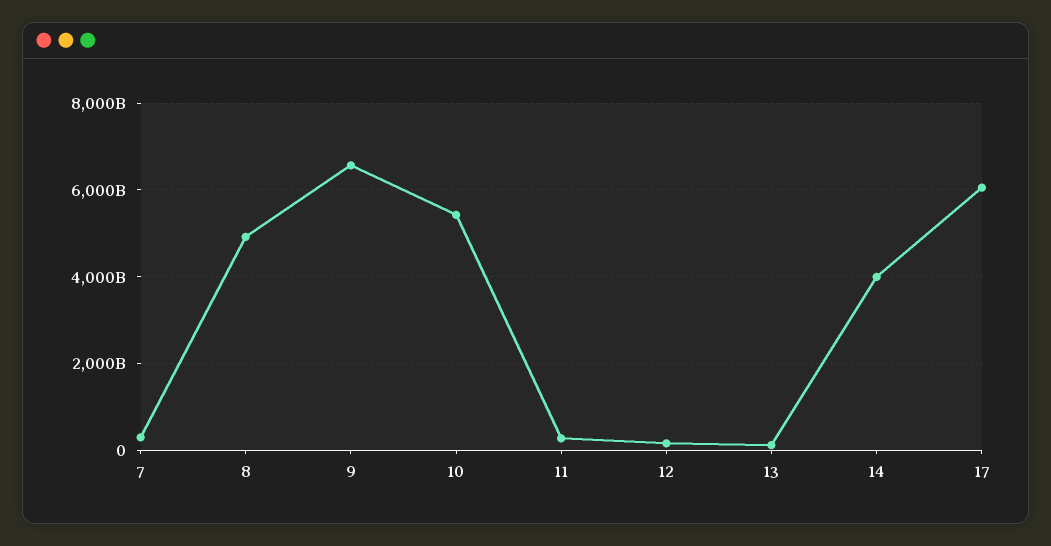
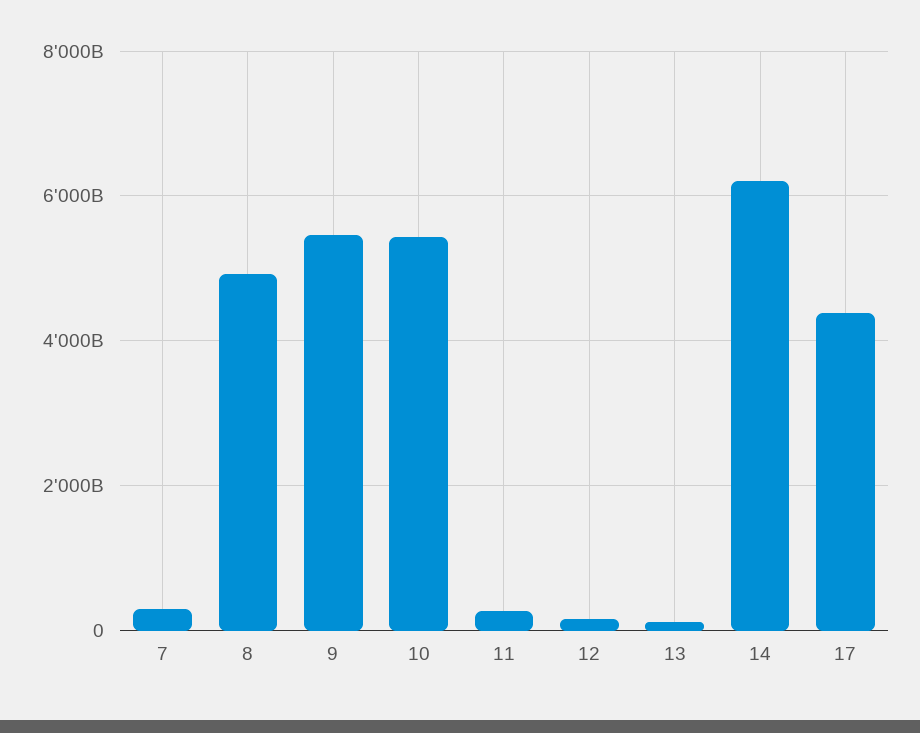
9: 6600000000000 -> 5400000000000
14: 4000000000000 -> 6200000000000
17: 6000000000000 -> 4400000000000

